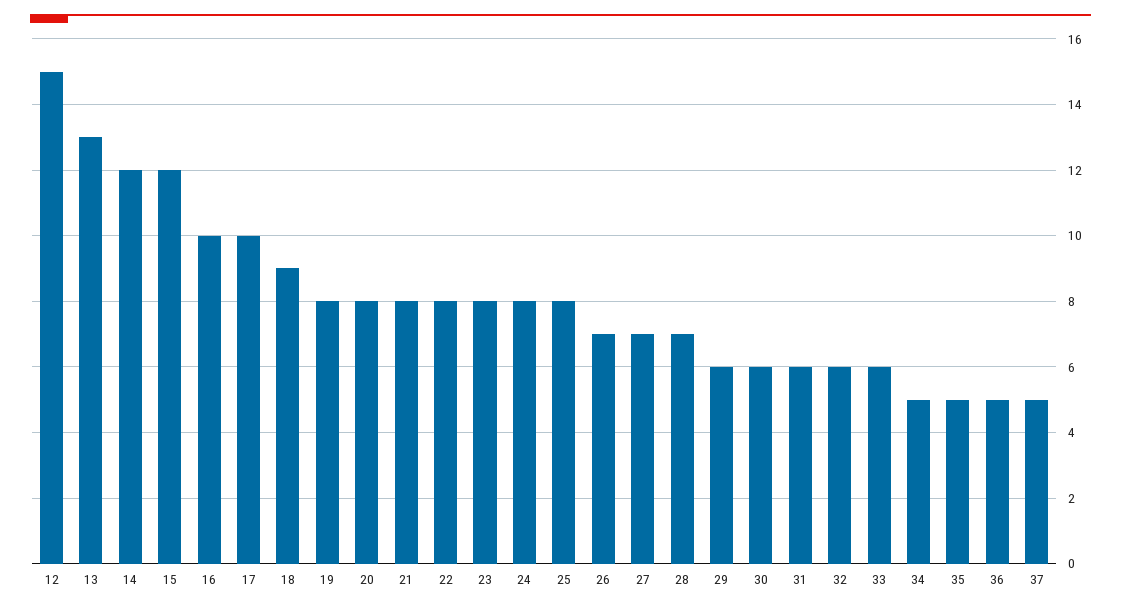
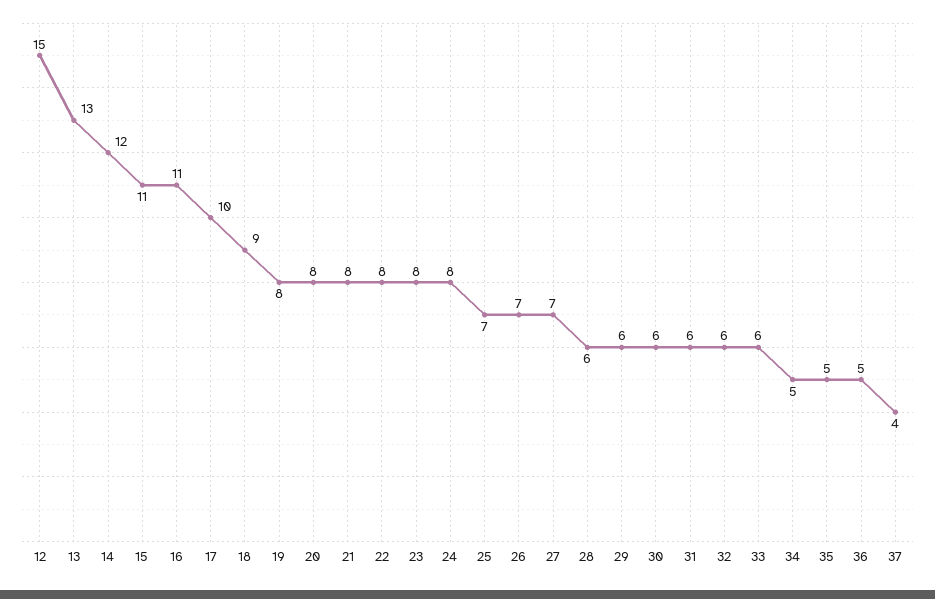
15: 12 -> 11
16: 10 -> 11
25: 8 -> 7
28: 7 -> 6
37: 5 -> 4

